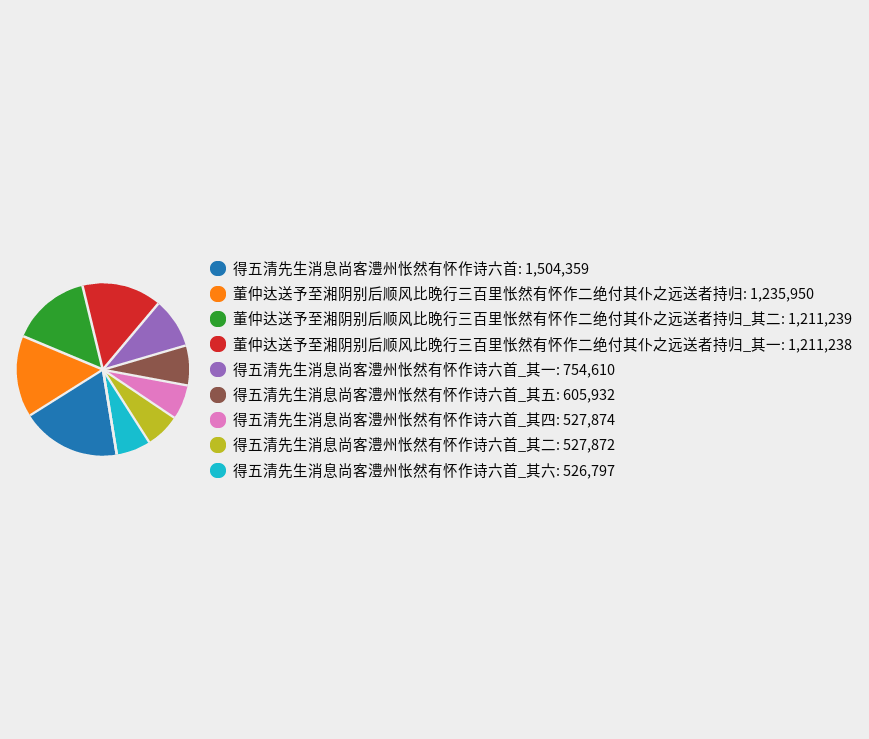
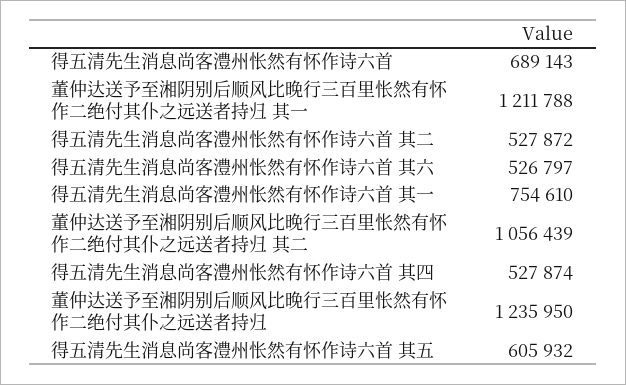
得五清先生消息尚客澧州怅然有怀作诗六首: 1504359 -> 689143
董仲达送予至湘阴别后顺风比晚行三百里怅然有怀作二绝付其仆之远送者持归_其二: 1211239 -> 1056439
董仲达送予至湘阴别后顺风比晚行三百里怅然有怀作二绝付其仆之远送者持归_其一: 1211238 -> 1211788

